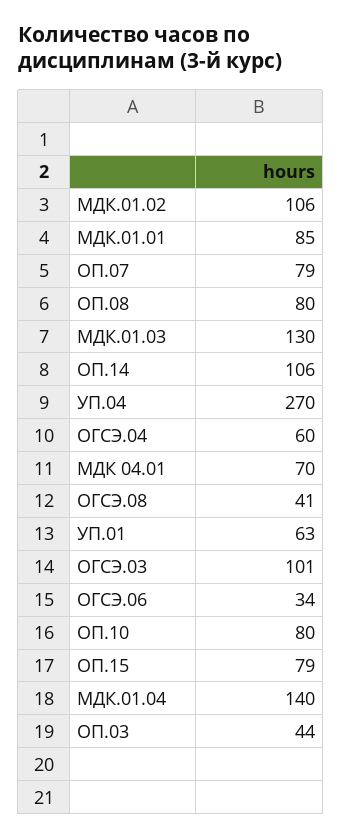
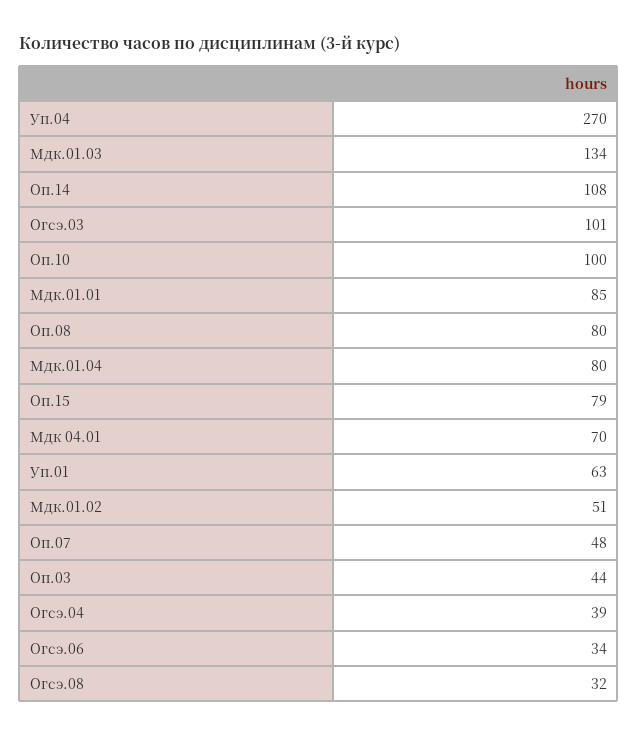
МДК.01.02: 106 -> 51
ОП.07: 79 -> 48
МДК.01.03: 130 -> 134
ОП.14: 106 -> 108
ОГСЭ.04: 60 -> 39
ОГСЭ.08: 41 -> 32
ОП.10: 80 -> 100
МДК.01.04: 140 -> 80

